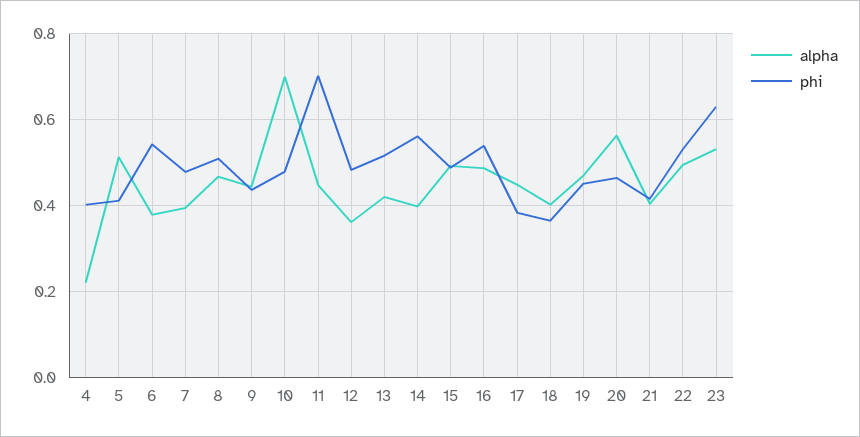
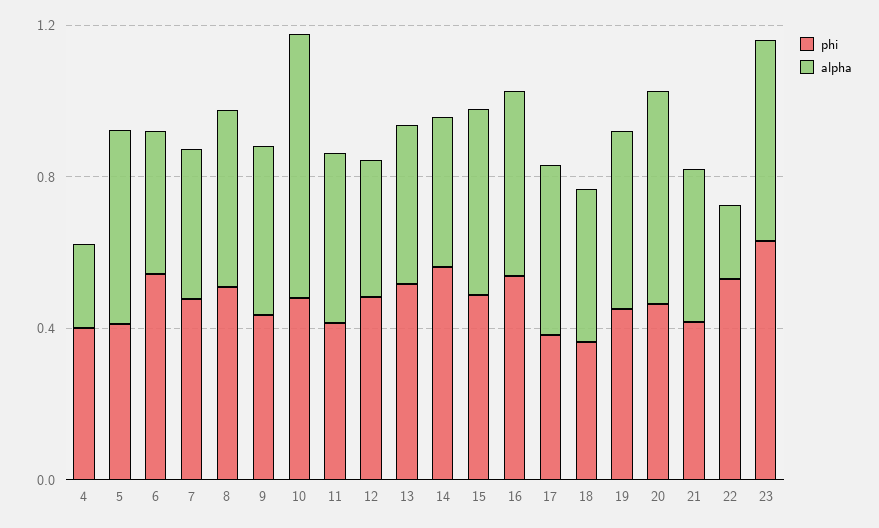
phi, 11: 0.7 -> 0.4
alpha, 22: 0.5 -> 0.2

